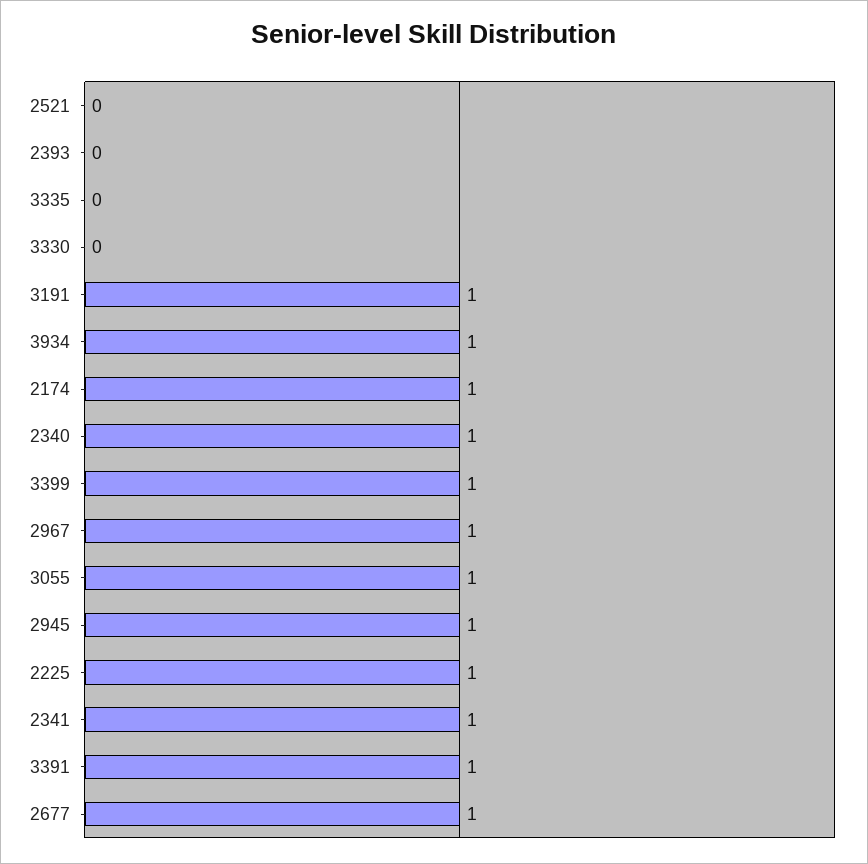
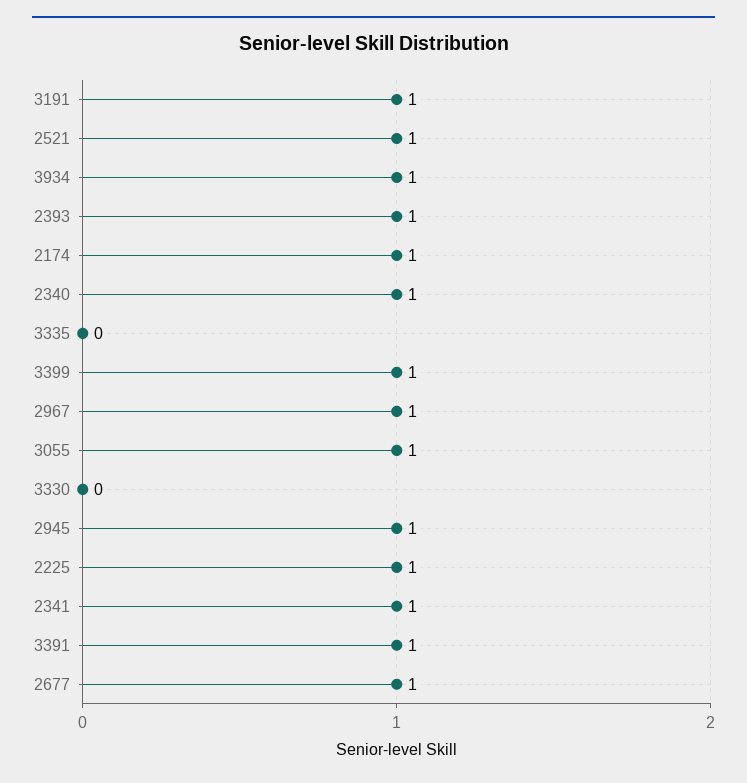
2521: 0 -> 1
2393: 0 -> 1

